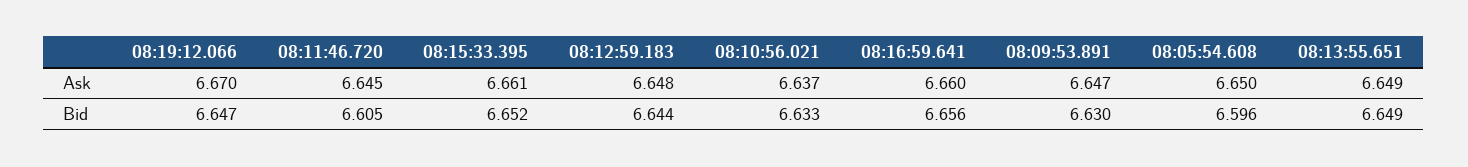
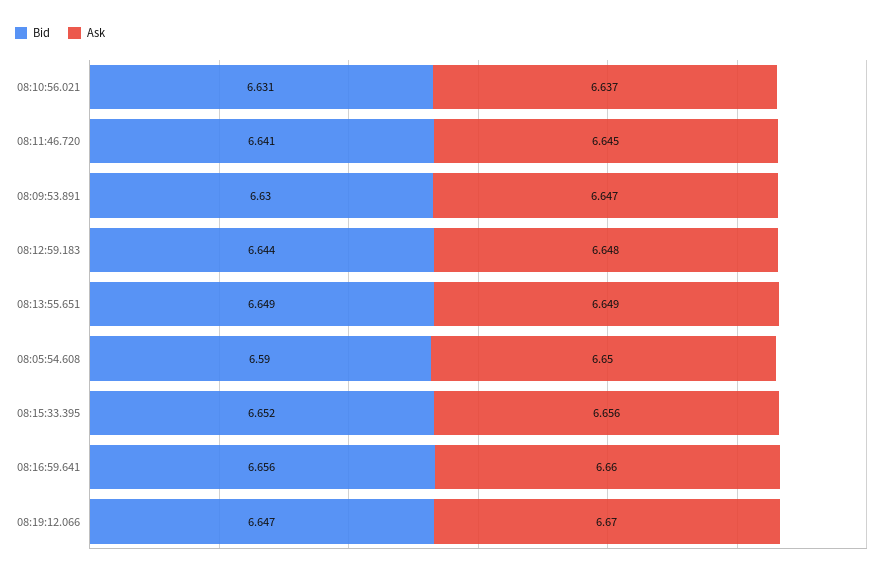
Ask, 08:15:33.395: 6.661 -> 6.656
Bid, 08:11:46.720: 6.605 -> 6.641
Bid, 08:10:56.021: 6.633 -> 6.631
Bid, 08:05:54.608: 6.596 -> 6.59

